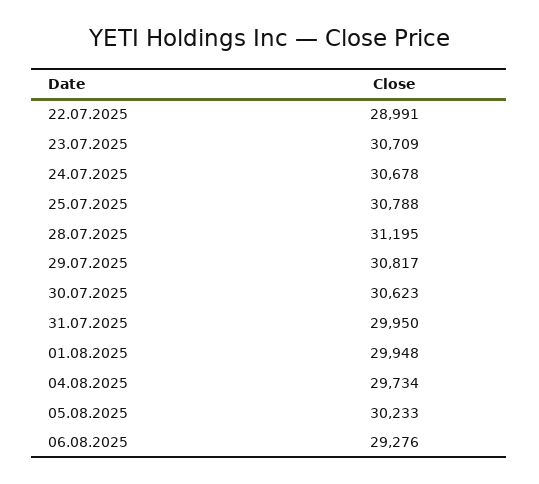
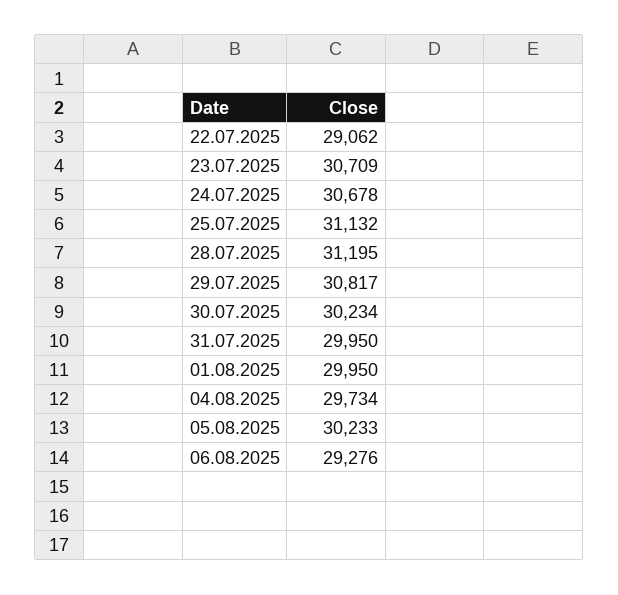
22.07.2025: 28991 -> 29062
25.07.2025: 30788 -> 31132
30.07.2025: 30623 -> 30234
01.08.2025: 29948 -> 29950

